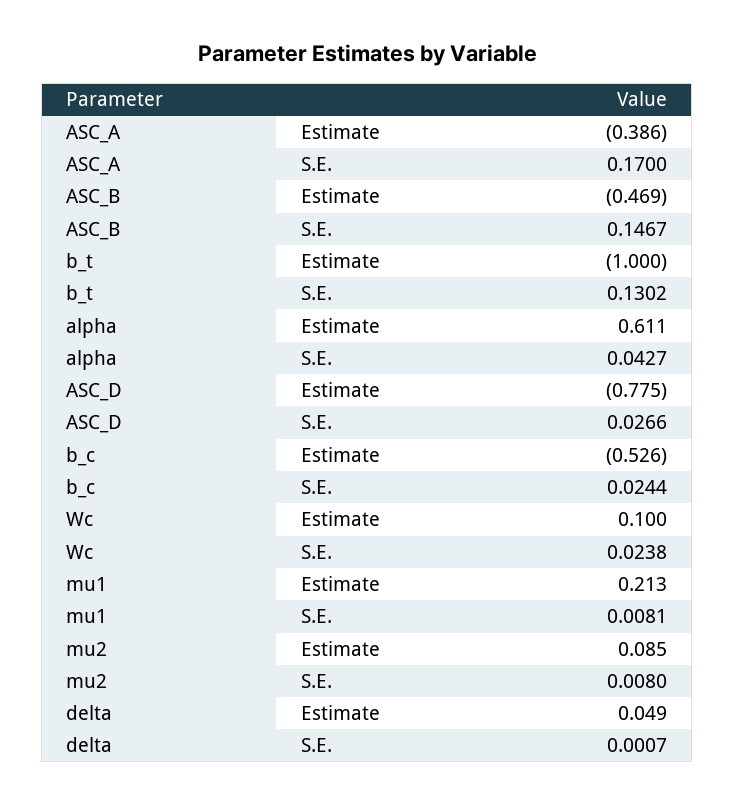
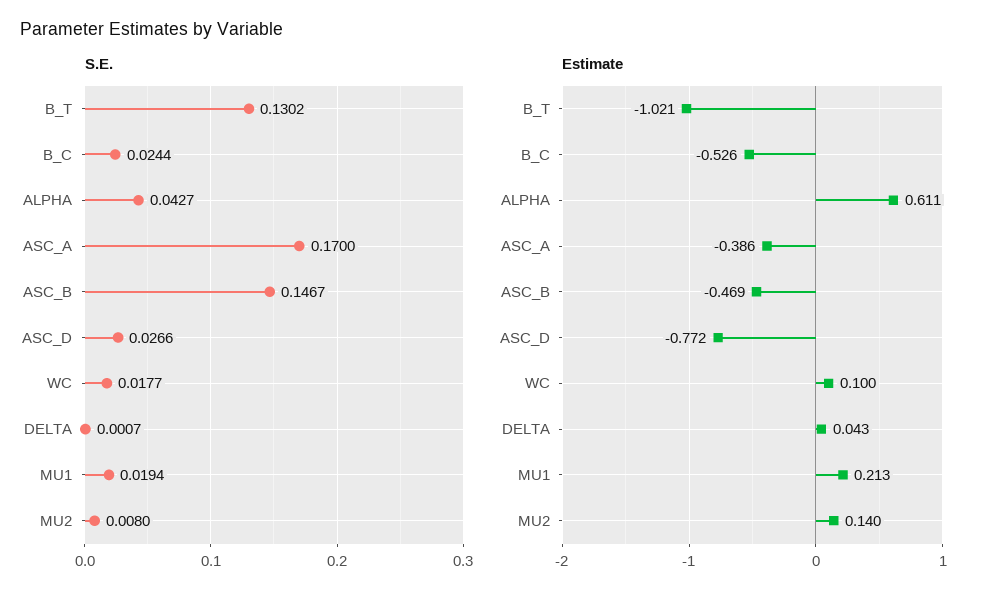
Estimate, b_t: -1 -> -1.021
Estimate, ASC_D: -0.775 -> -0.772
S.E., Wc: 0.0238 -> 0.0177
S.E., mu1: 0.0081 -> 0.0194
Estimate, mu2: 0.085 -> 0.14
Estimate, delta: 0.049 -> 0.043

